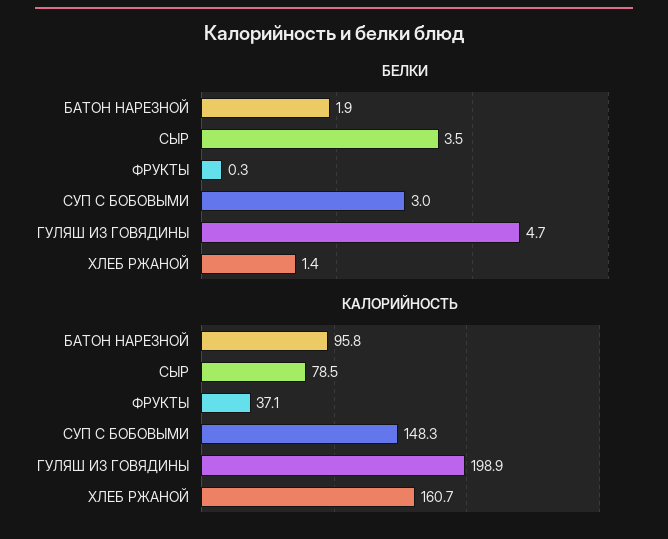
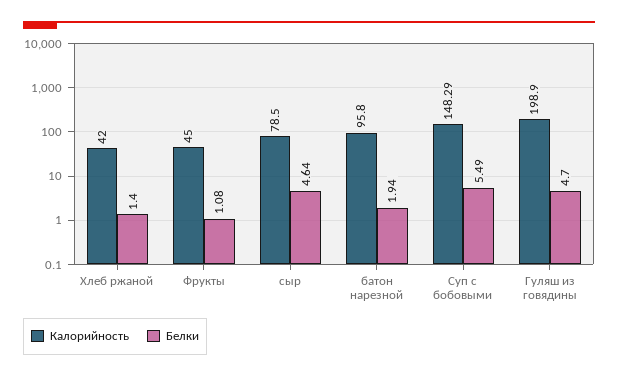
БЕЛКИ, СЫР: 3.5 -> 4.64
БЕЛКИ, ФРУКТЫ: 0.3 -> 1.08
БЕЛКИ, СУП С БОБОВЫМИ: 3 -> 5.49
КАЛОРИЙНОСТЬ, ФРУКТЫ: 37.1 -> 45
КАЛОРИЙНОСТЬ, ХЛЕБ РЖАНОЙ: 160.7 -> 42

